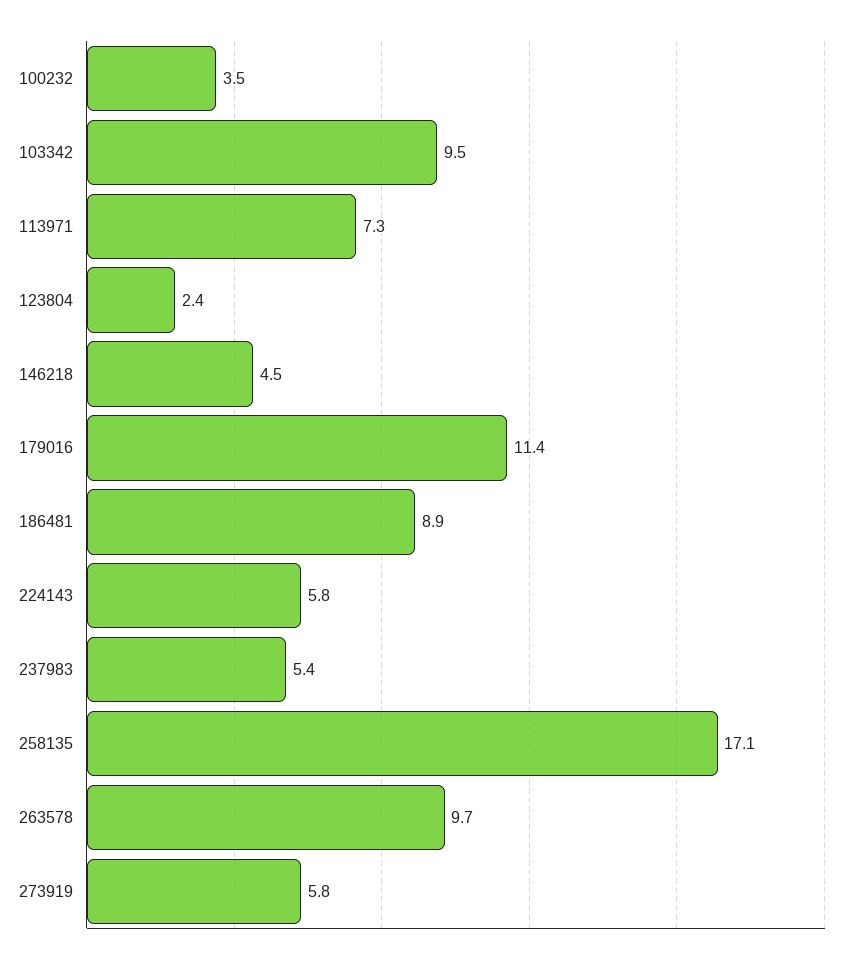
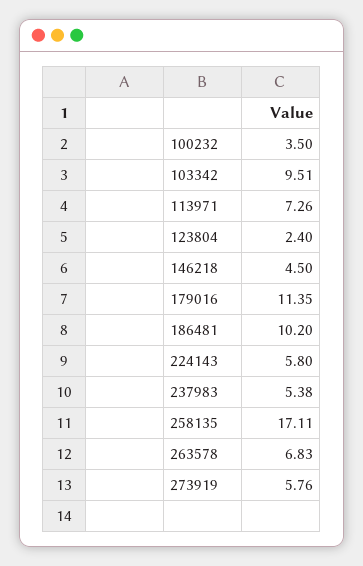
186481: 8.9 -> 10.2
263578: 9.7 -> 6.83

